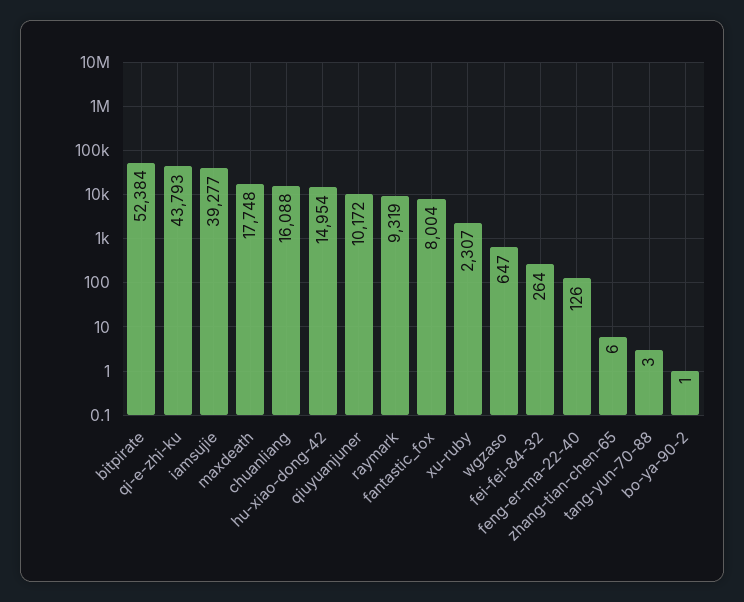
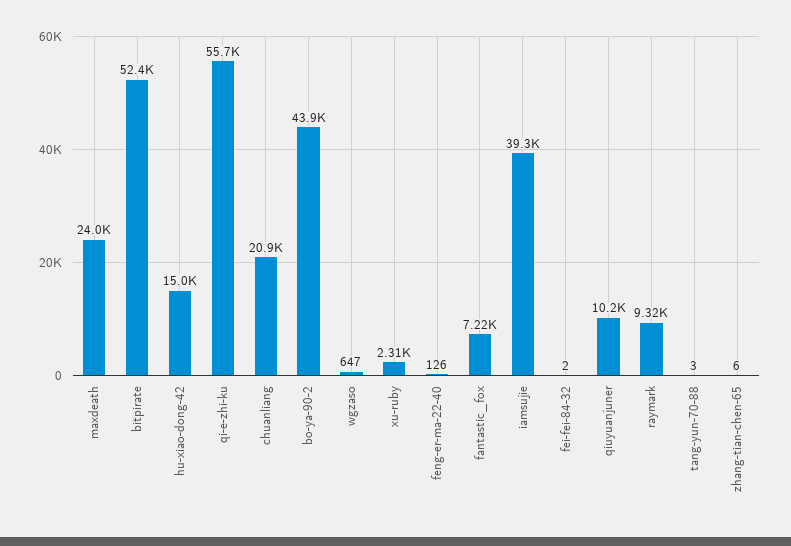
qi-e-zhi-ku: 43793 -> 55700
maxdeath: 17748 -> 24000
chuanliang: 16088 -> 20900
fantastic_fox: 8004 -> 7220
fei-fei-84-32: 264 -> 2
bo-ya-90-2: 1 -> 43900

